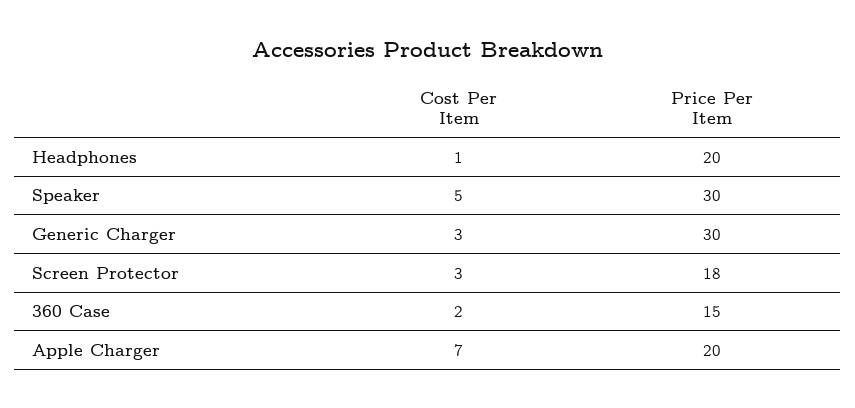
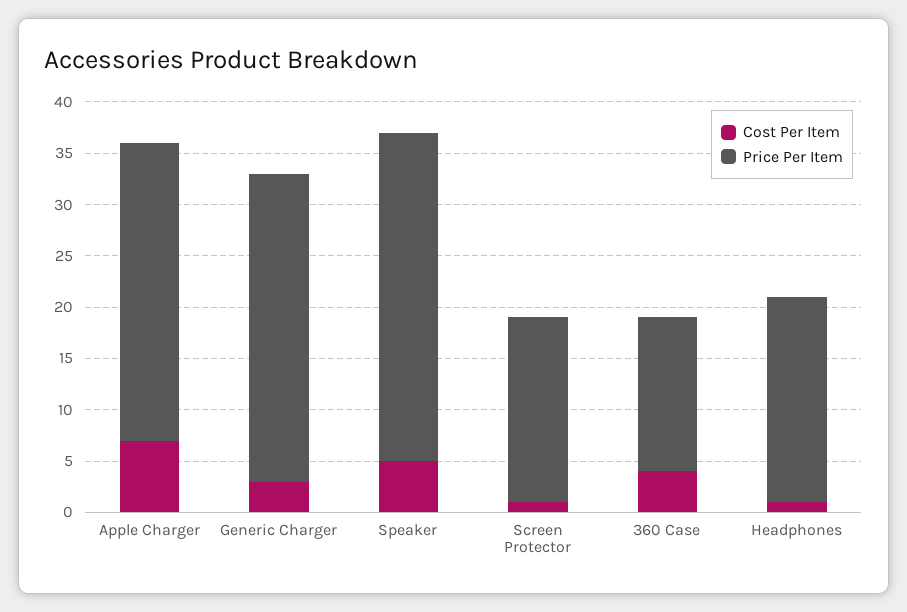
Price Per Item, Speaker: 30 -> 32
Cost Per Item, Screen Protector: 3 -> 1
Cost Per Item, 360 Case: 2 -> 4
Price Per Item, Apple Charger: 20 -> 29

